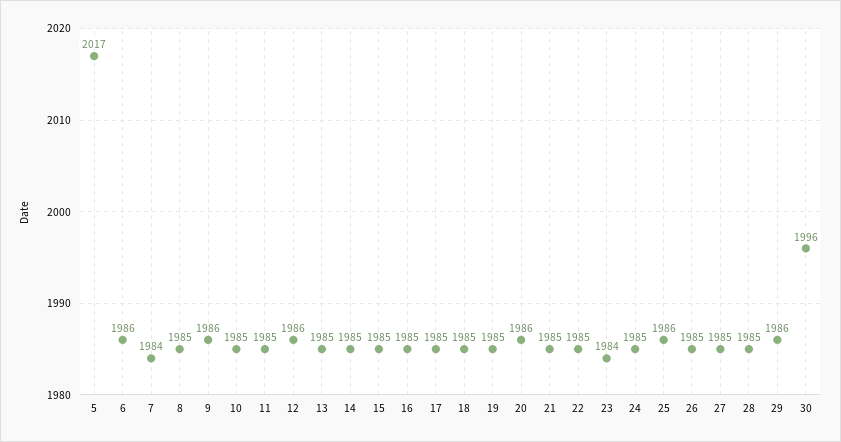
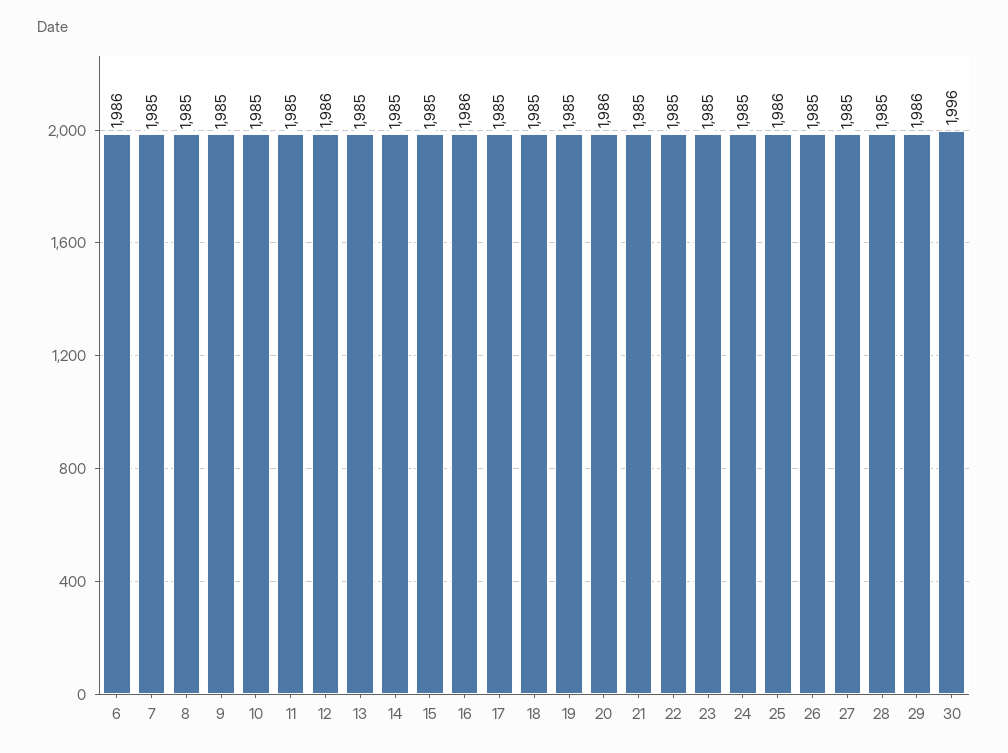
5: 2017 -> none
7: 1984 -> 1985
9: 1986 -> 1985
16: 1985 -> 1986
23: 1984 -> 1985

